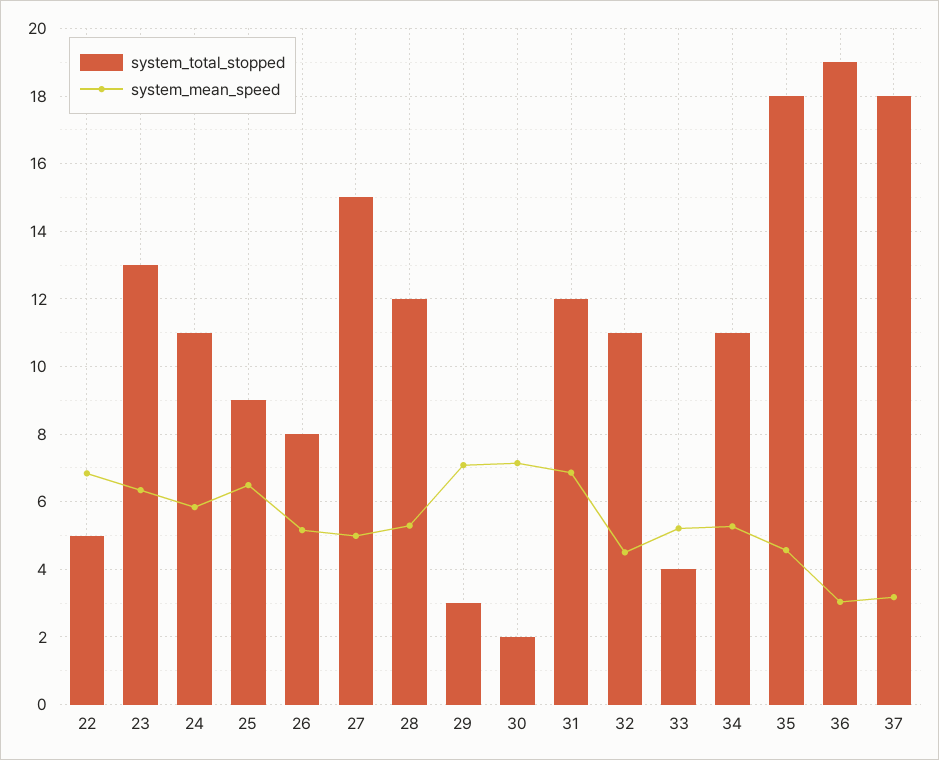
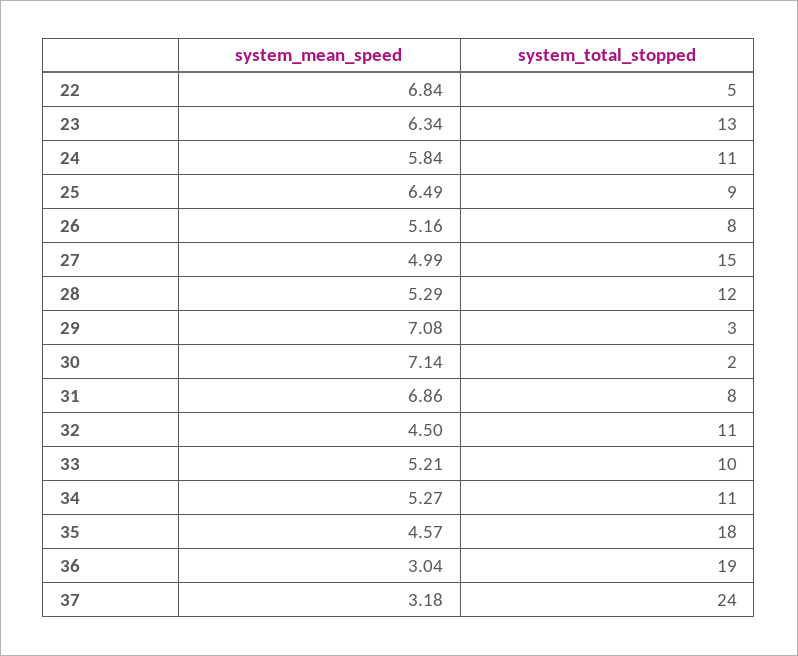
system_total_stopped, 31: 12 -> 8
system_total_stopped, 33: 4 -> 10
system_total_stopped, 37: 18 -> 24

